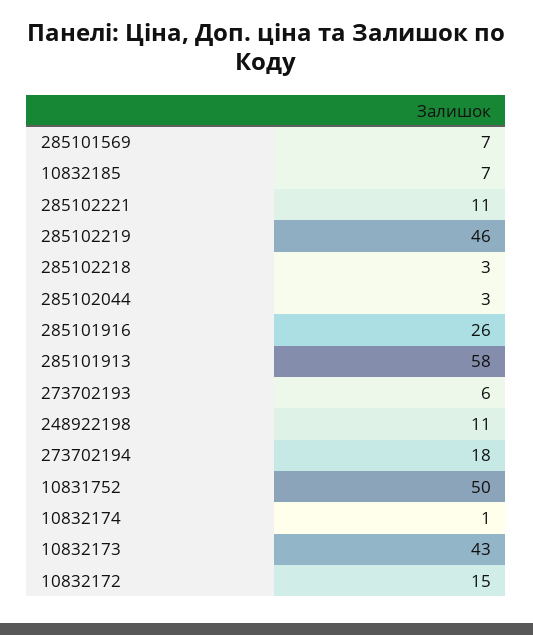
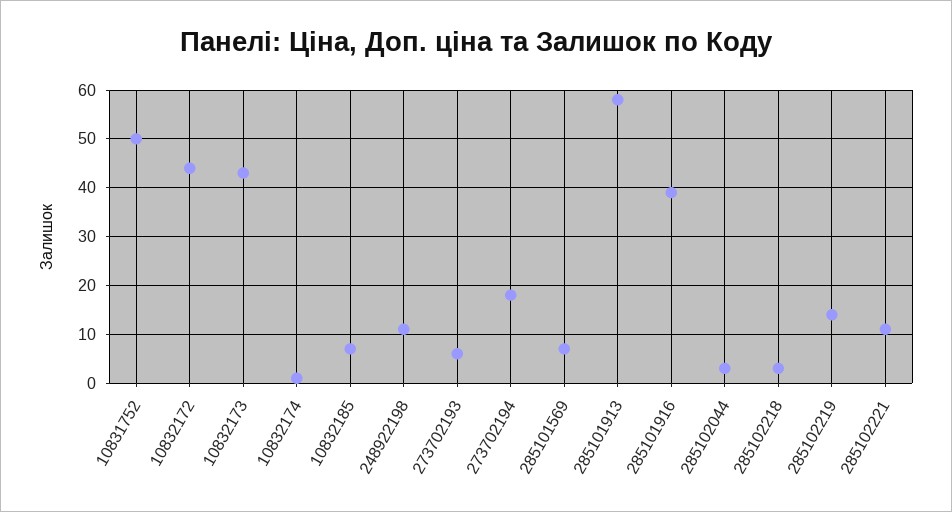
285102219: 46 -> 15
285101916: 26 -> 40
10832172: 15 -> 45

